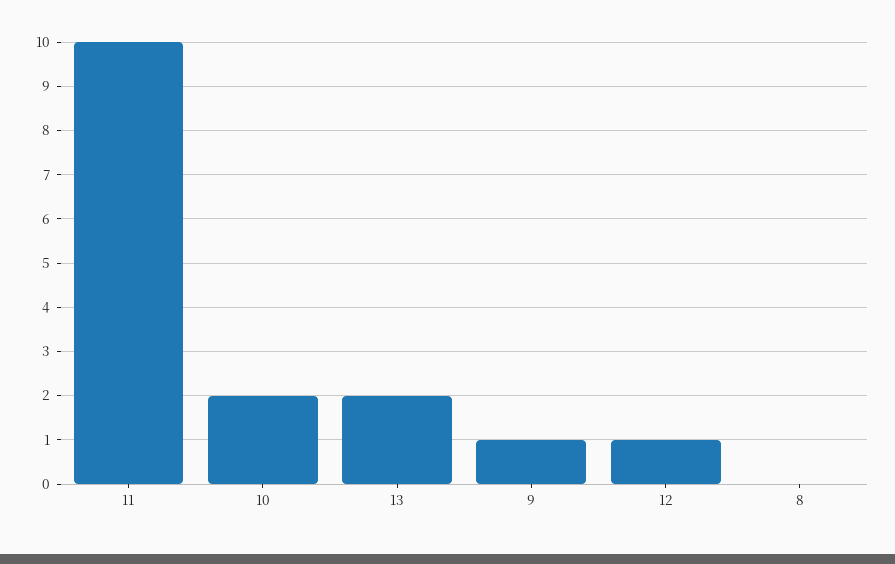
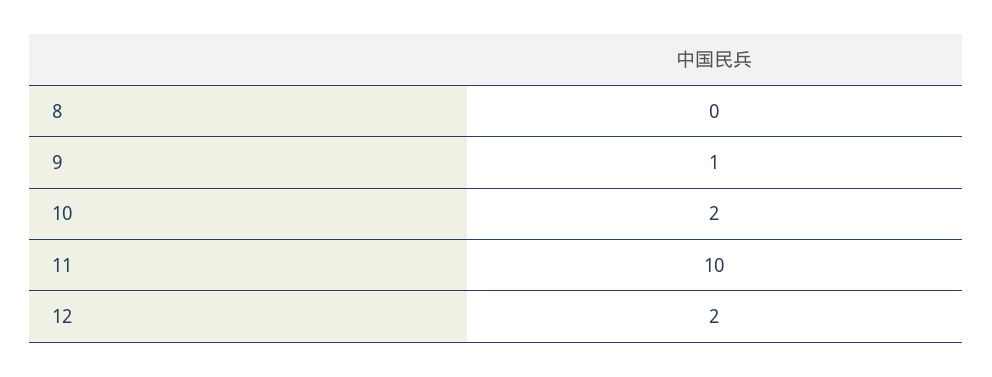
13: 2 -> none
12: 1 -> 2

